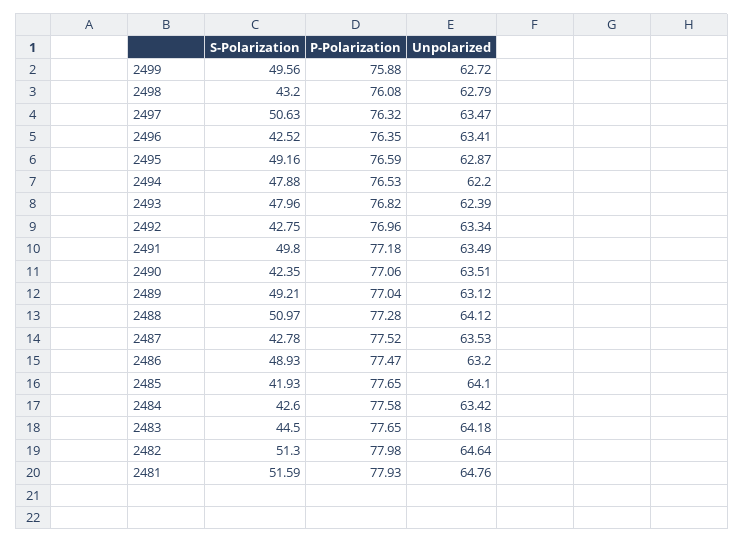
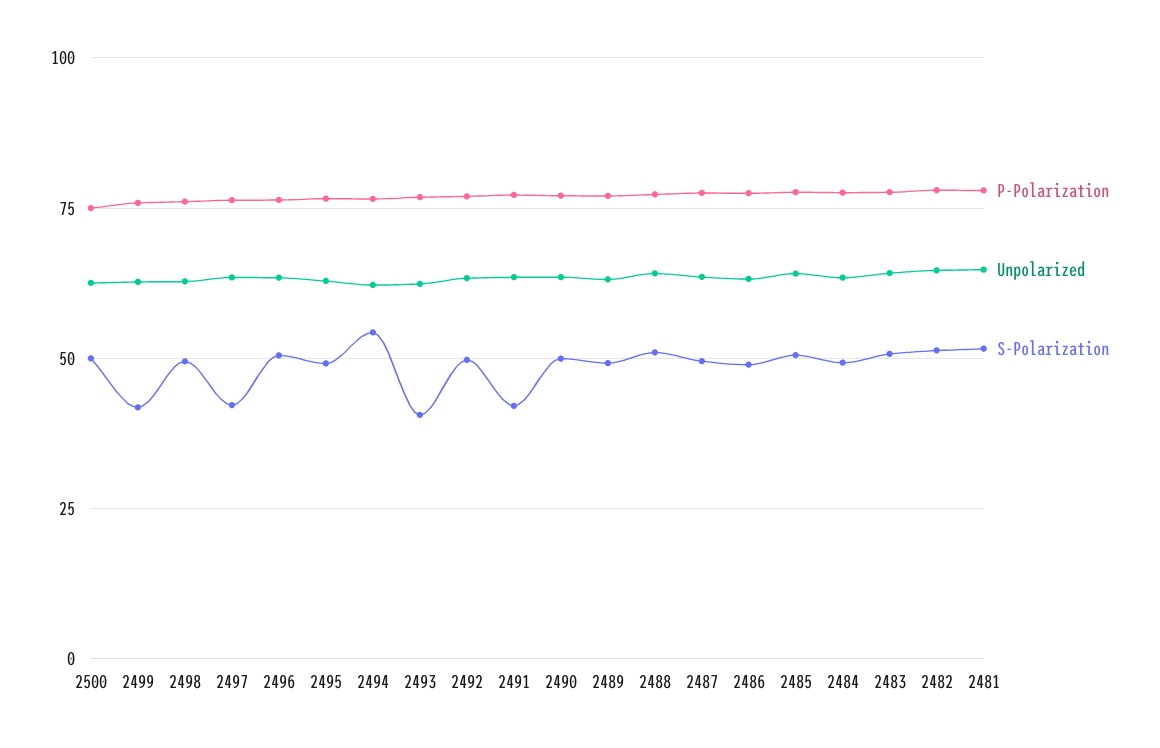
S-Polarization, 2499: 49.56 -> 42.5
S-Polarization, 2498: 43.2 -> 50
S-Polarization, 2497: 50.63 -> 42.5
S-Polarization, 2496: 42.52 -> 50
S-Polarization, 2494: 47.88 -> 55
S-Polarization, 2493: 47.96 -> 40
S-Polarization, 2492: 42.75 -> 50
S-Polarization, 2491: 49.8 -> 42.5
S-Polarization, 2490: 42.35 -> 50
S-Polarization, 2487: 42.78 -> 50
S-Polarization, 2485: 41.93 -> 50
S-Polarization, 2484: 42.6 -> 50
S-Polarization, 2483: 44.5 -> 50
P-Polarization, 2500: none -> 75
Unpolarized, 2500: none -> 62.5
S-Polarization, 2500: none -> 50

